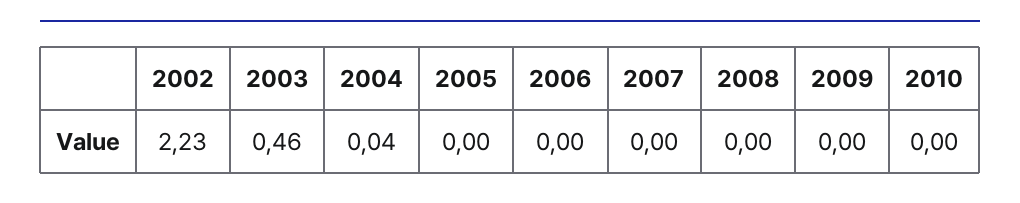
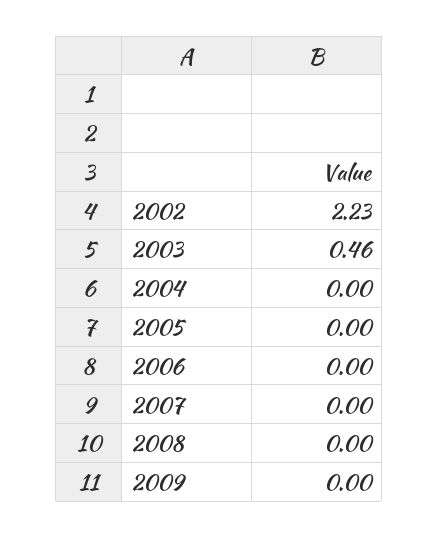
2004: 0.04 -> 0
2010: 0 -> none

